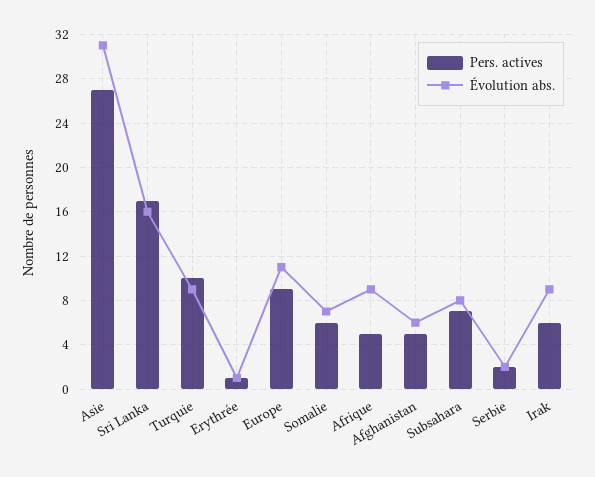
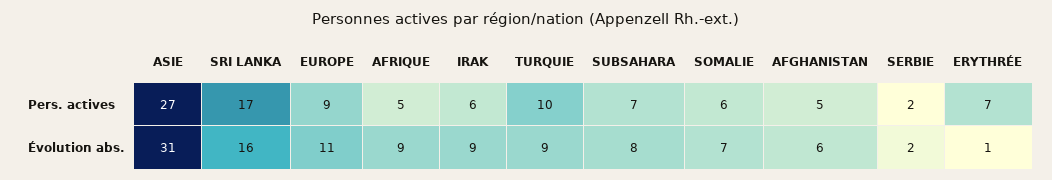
Pers. actives, Erythrée: 1 -> 7

